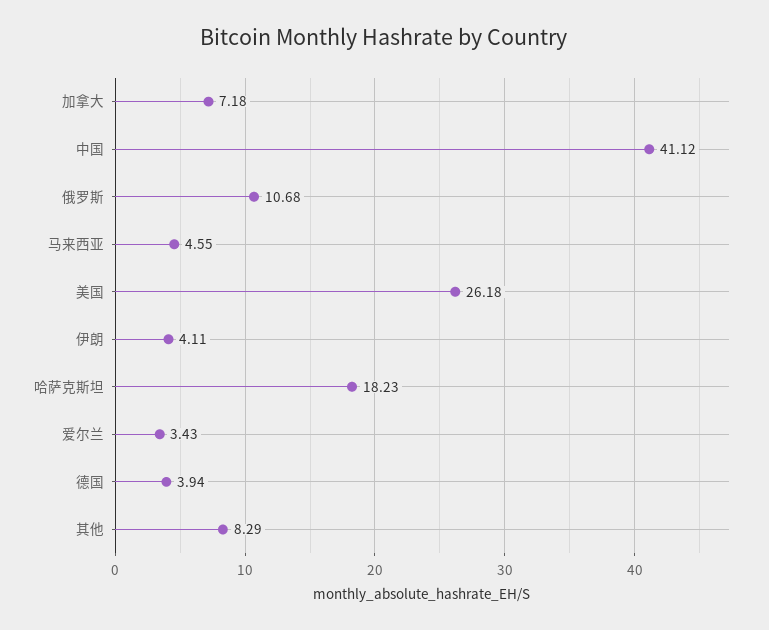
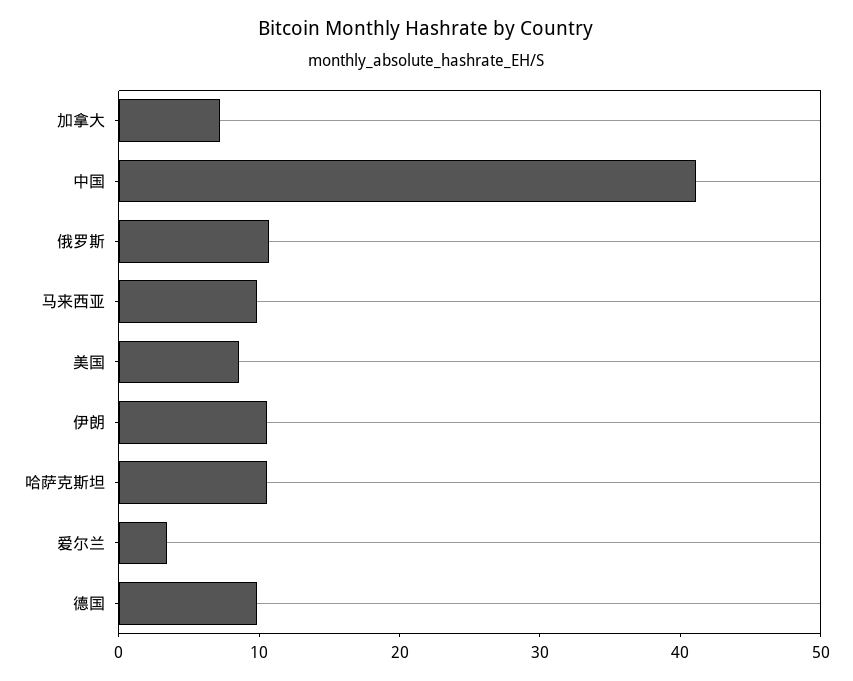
马来西亚: 4.55 -> 10
美国: 26.18 -> 8
伊朗: 4.11 -> 10
哈萨克斯坦: 18.23 -> 10
德国: 3.94 -> 10
其他: 8.29 -> none

